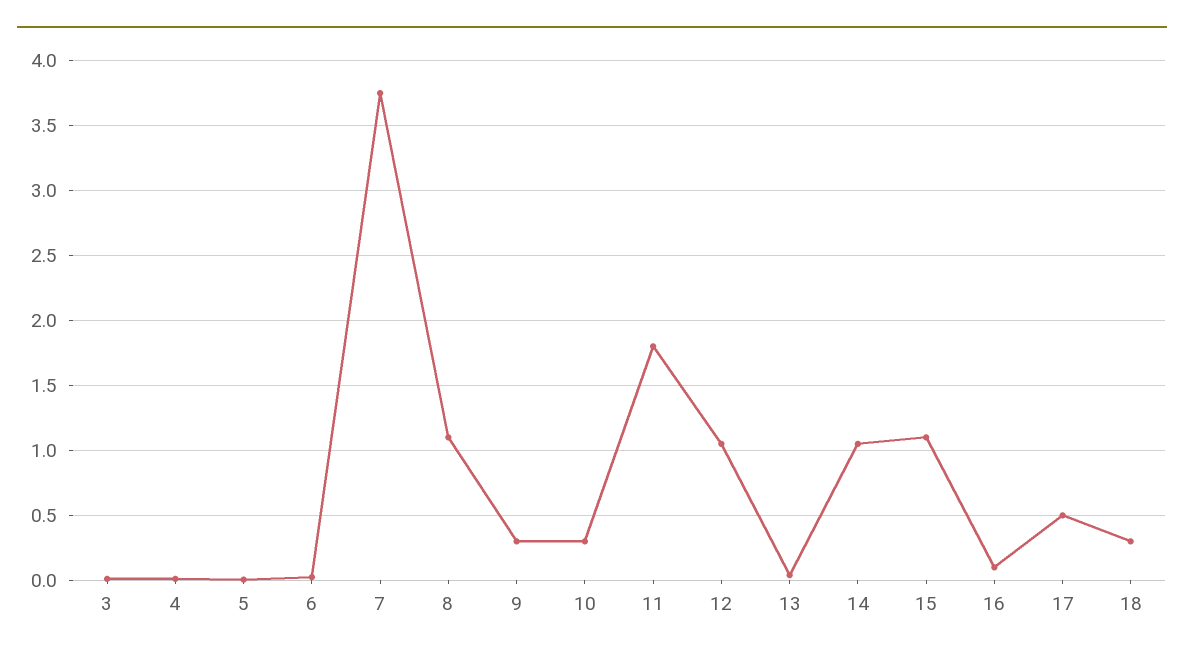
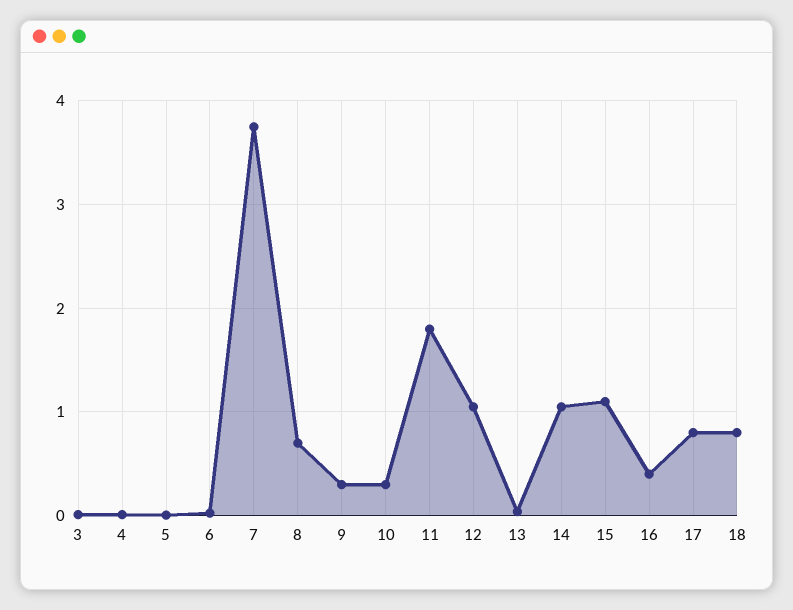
8: 1.1 -> 0.7
16: 0.1 -> 0.4
17: 0.5 -> 0.8
18: 0.3 -> 0.8

